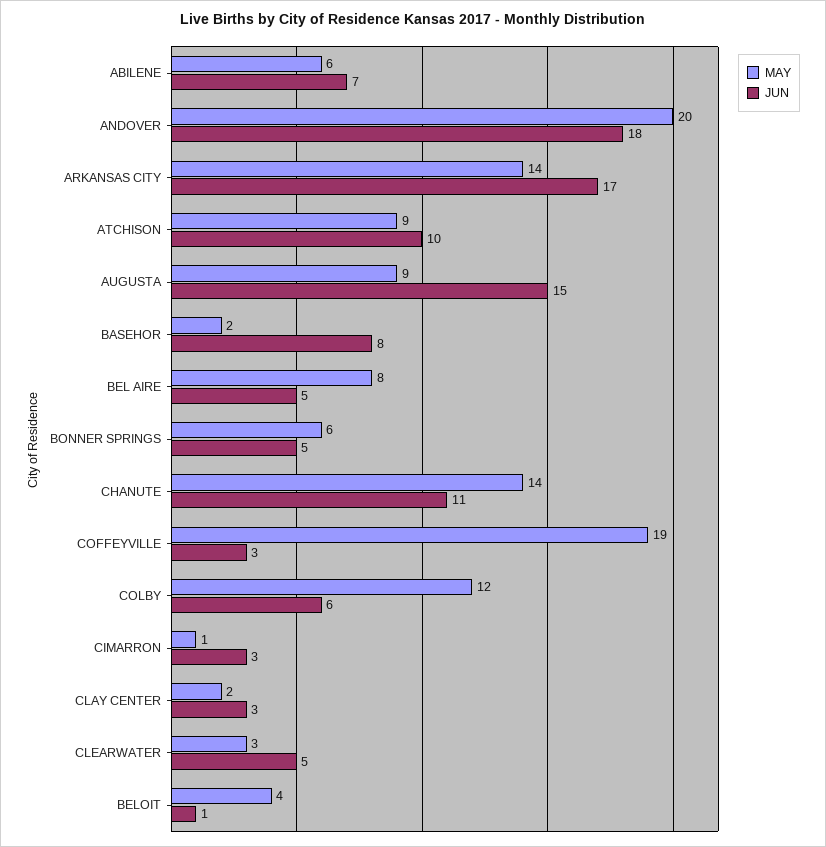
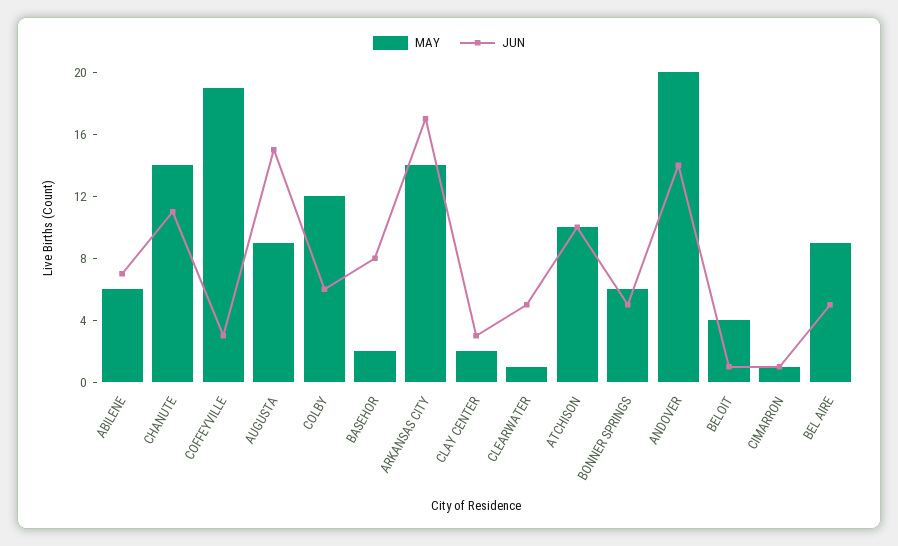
JUN, ANDOVER: 18 -> 14
MAY, ATCHISON: 9 -> 10
MAY, BEL AIRE: 8 -> 9
JUN, CIMARRON: 3 -> 1
MAY, CLEARWATER: 3 -> 1

